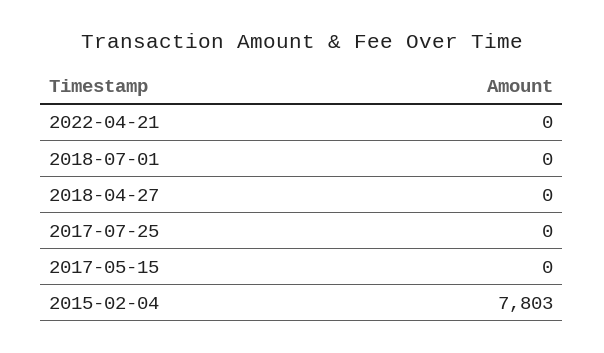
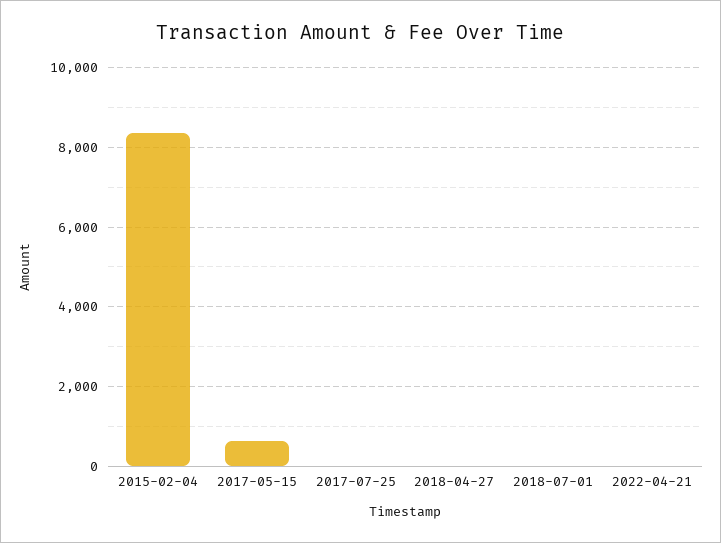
2017-05-15: 0 -> 600
2015-02-04: 7803 -> 8400

